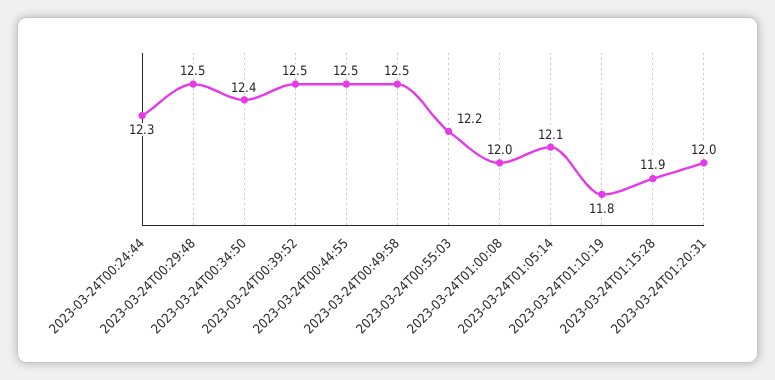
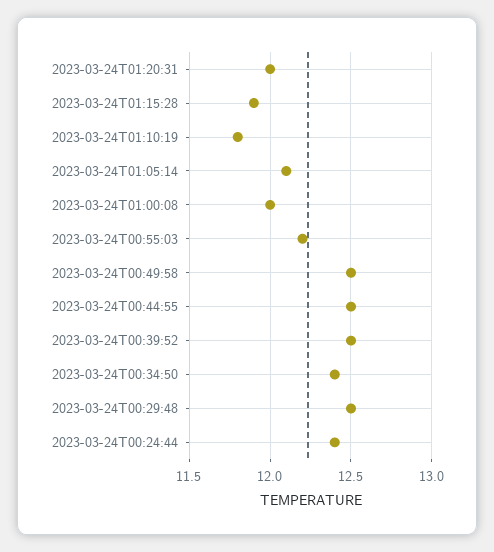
2023-03-24T00:24:44: 12.3 -> 12.4

